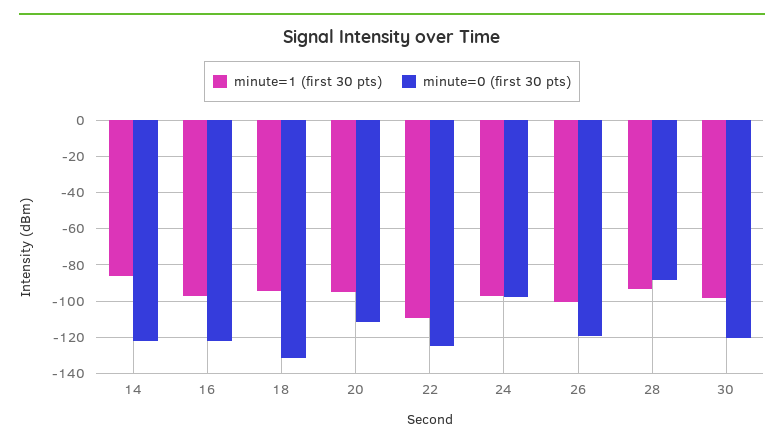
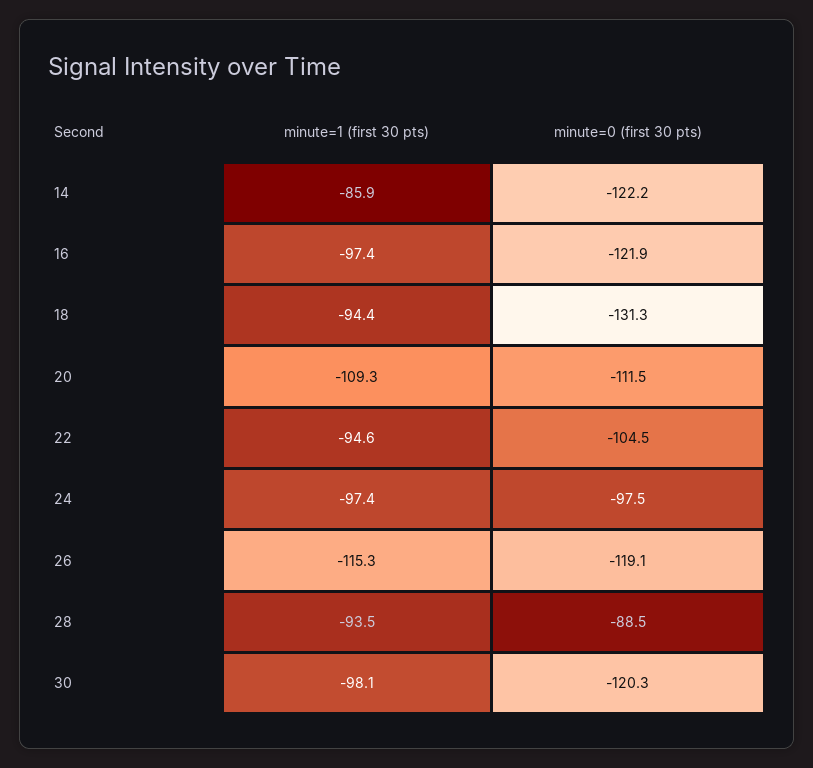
minute=1 (first 30 pts), 20: -95 -> -109.3
minute=1 (first 30 pts), 22: -110 -> -94.6
minute=0 (first 30 pts), 22: -125 -> -104.5
minute=1 (first 30 pts), 26: -100 -> -115.3

